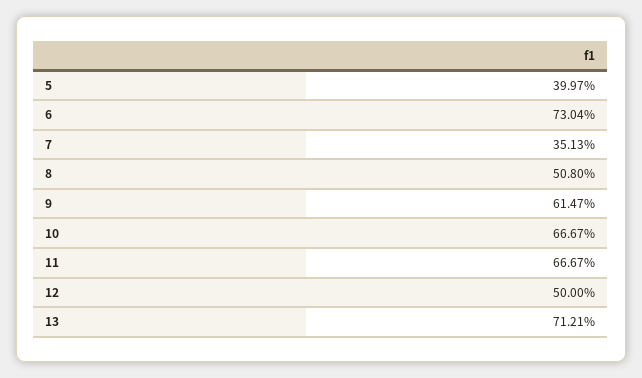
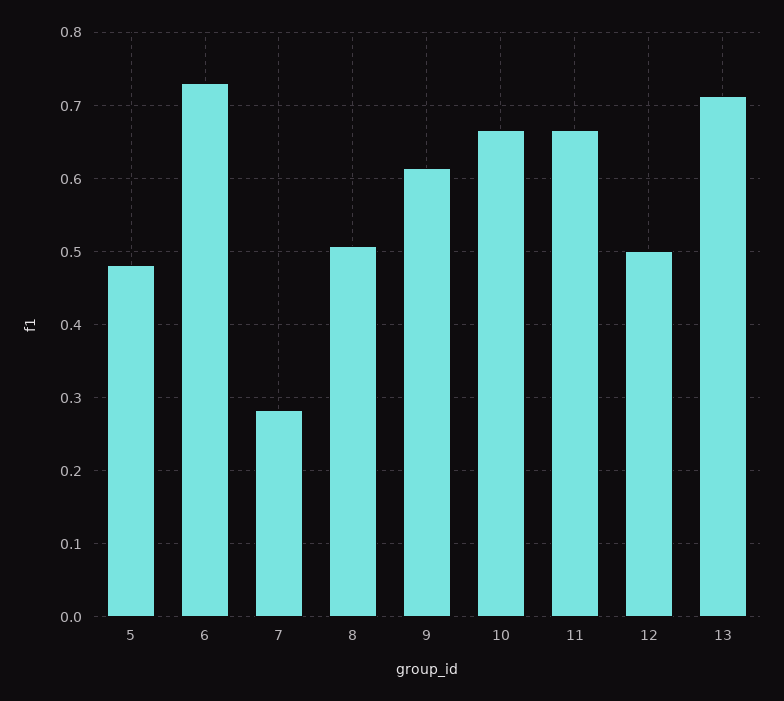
5: 0.3997 -> 0.48
7: 0.3513 -> 0.28

